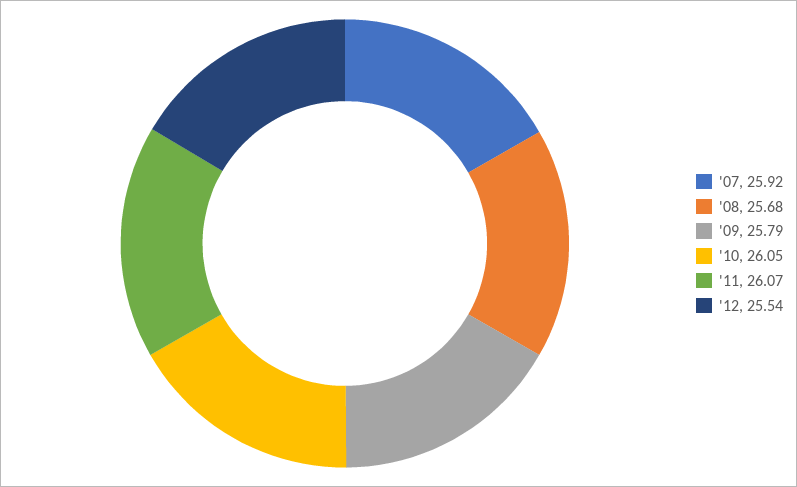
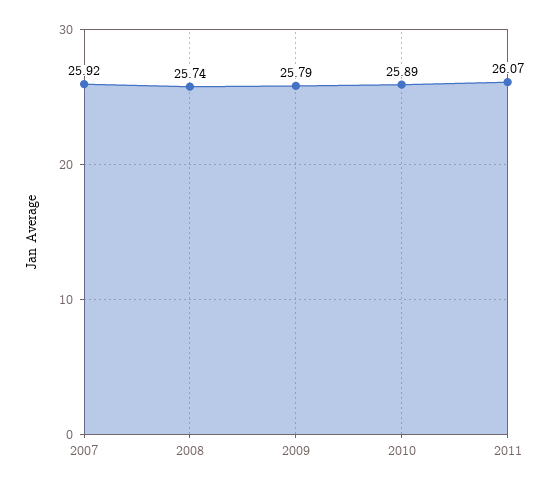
'08: 25.68 -> 25.74
'10: 26.05 -> 25.89
'12: 25.54 -> none

